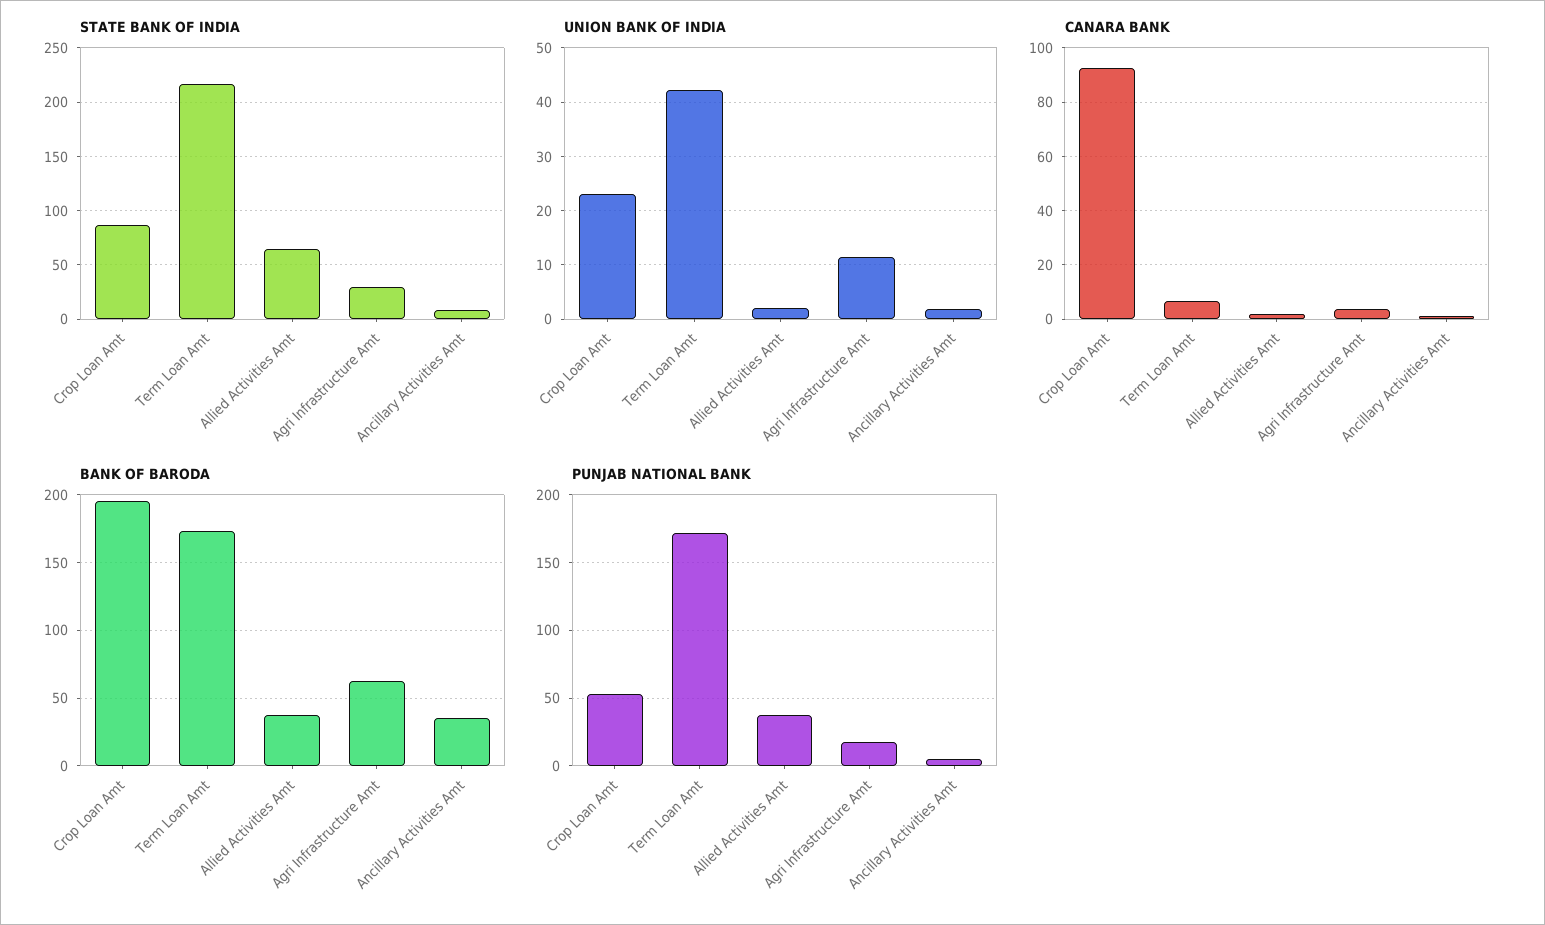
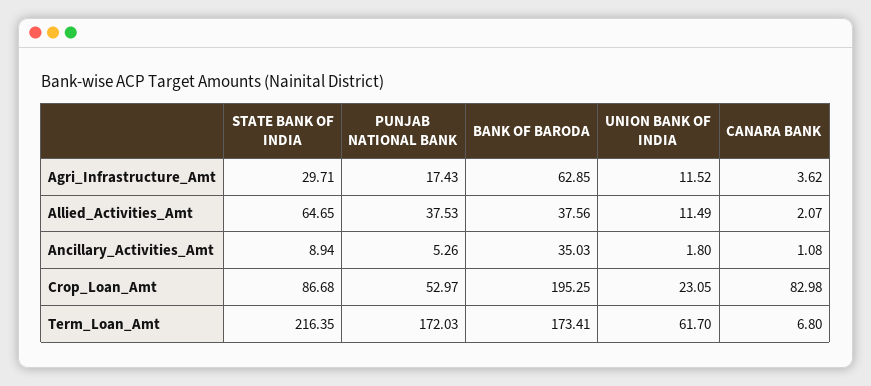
UNION BANK OF INDIA, Term Loan Amt: 42 -> 61.7
UNION BANK OF INDIA, Allied Activities Amt: 2 -> 11.49
CANARA BANK, Crop Loan Amt: 92.5 -> 82.98

